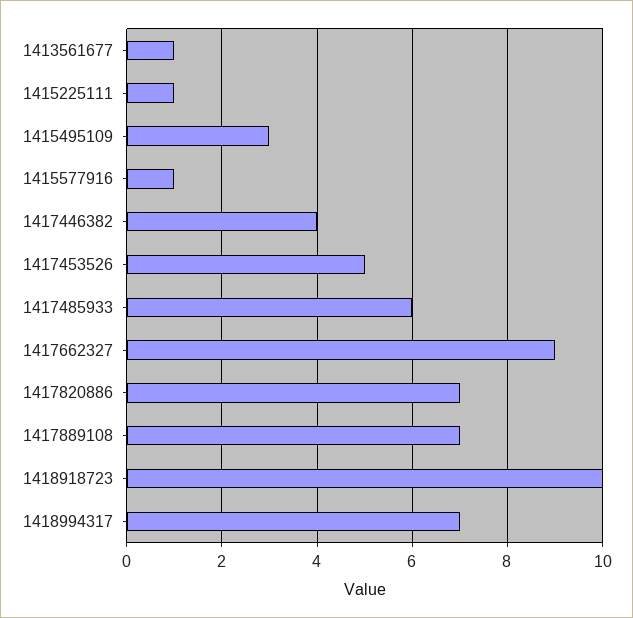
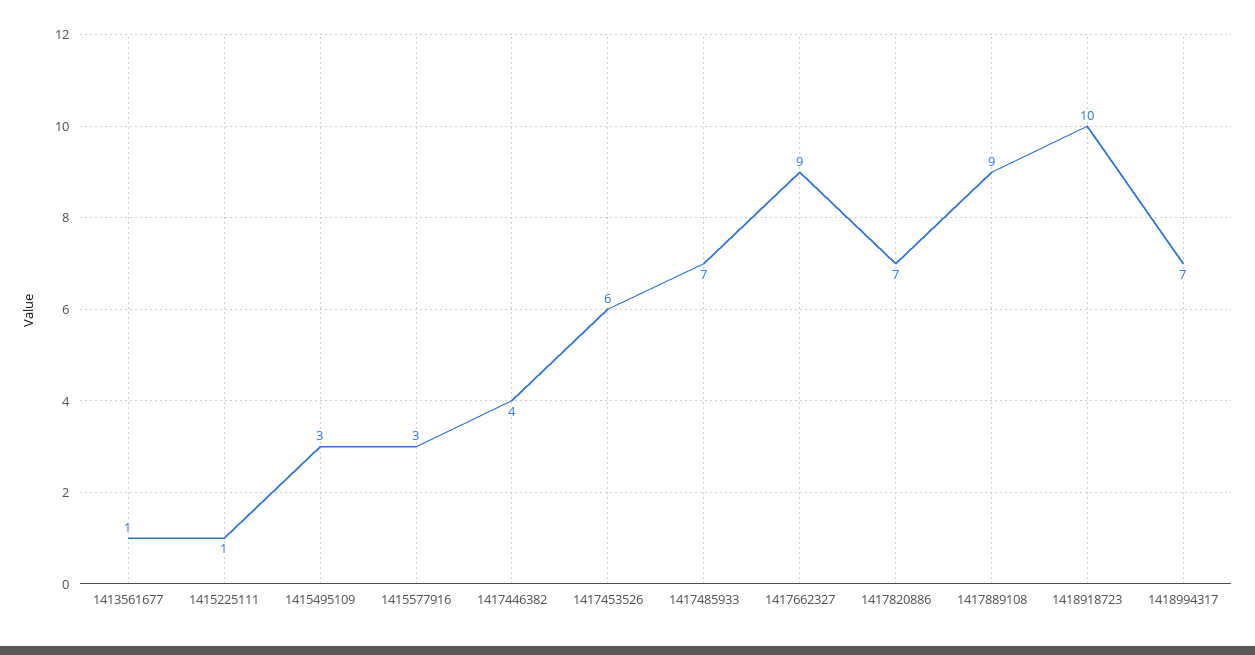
1415577916: 1 -> 3
1417453526: 5 -> 6
1417485933: 6 -> 7
1417889108: 7 -> 9

